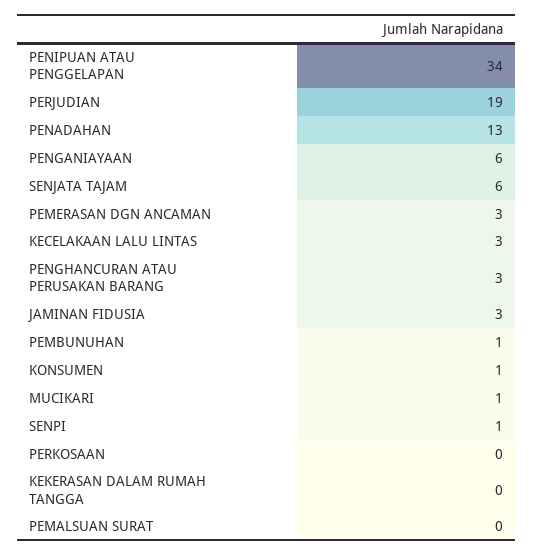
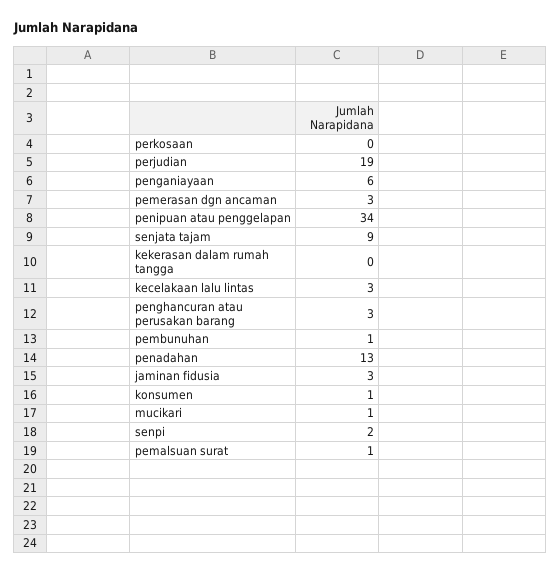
SENJATA TAJAM: 6 -> 9
SENPI: 1 -> 2
PEMALSUAN SURAT: 0 -> 1

